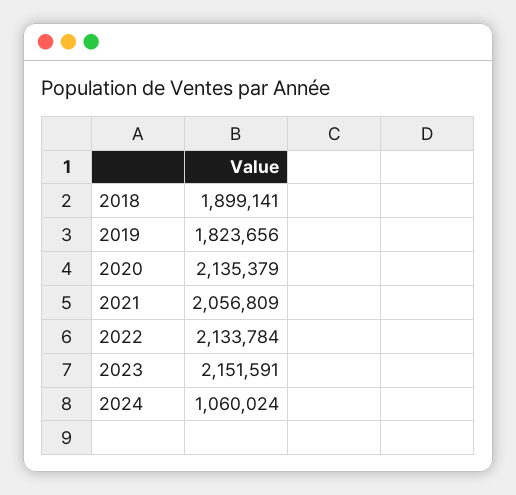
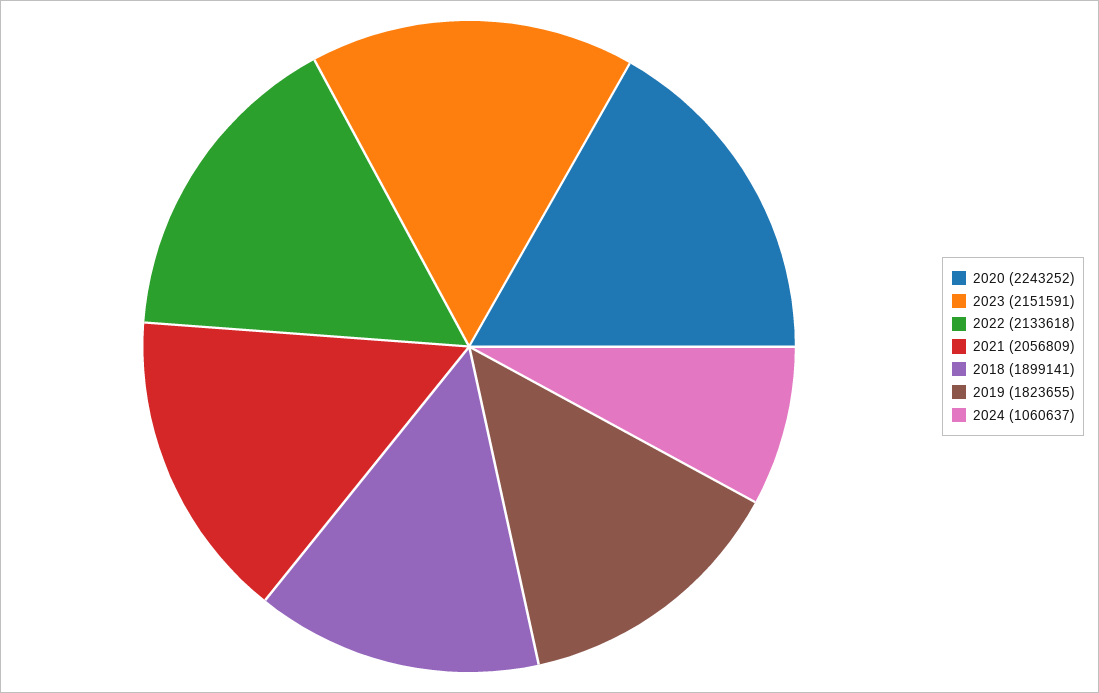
2019: 1823656 -> 1823655
2020: 2135379 -> 2243252
2022: 2133784 -> 2133618
2024: 1060024 -> 1060637

